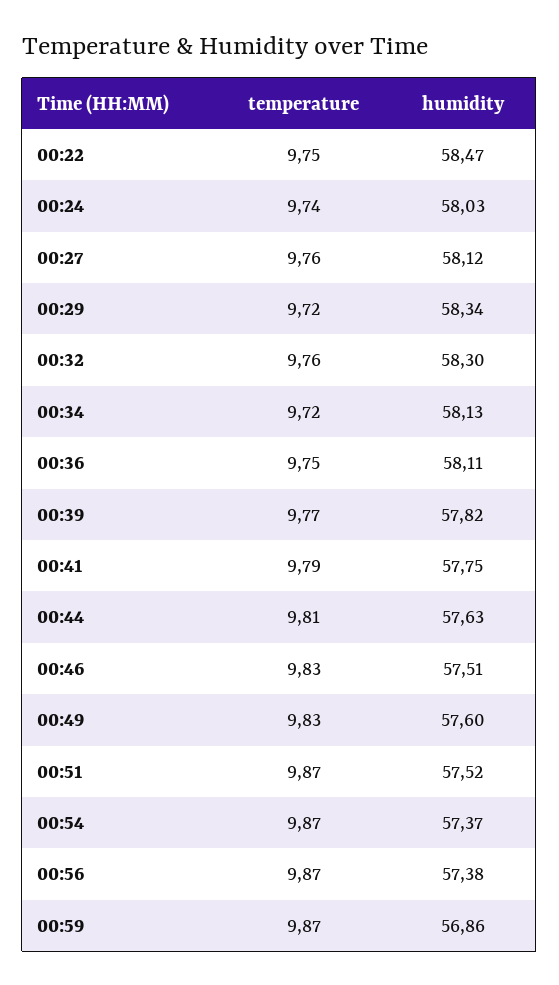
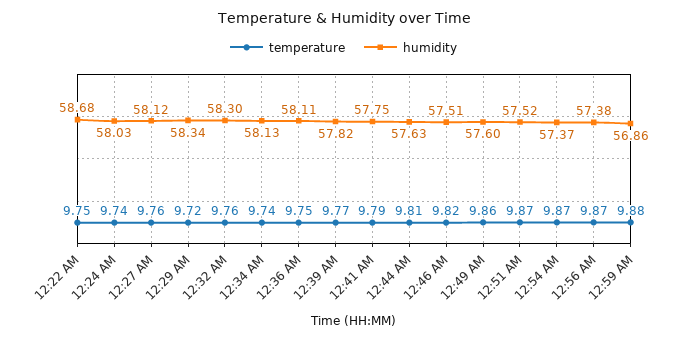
humidity, 00:22: 58.47 -> 58.68
temperature, 00:34: 9.72 -> 9.74
temperature, 00:46: 9.83 -> 9.82
temperature, 00:49: 9.83 -> 9.86
temperature, 00:59: 9.87 -> 9.88

